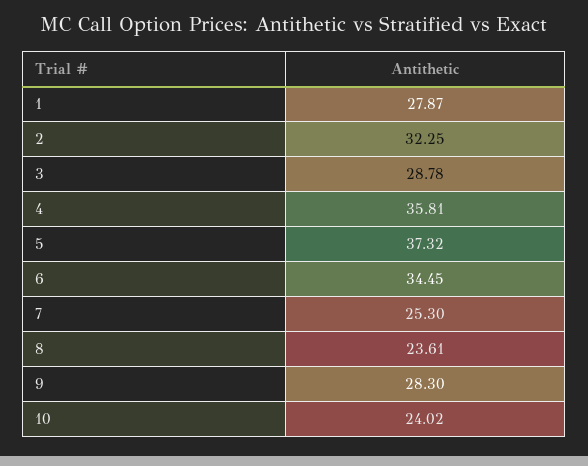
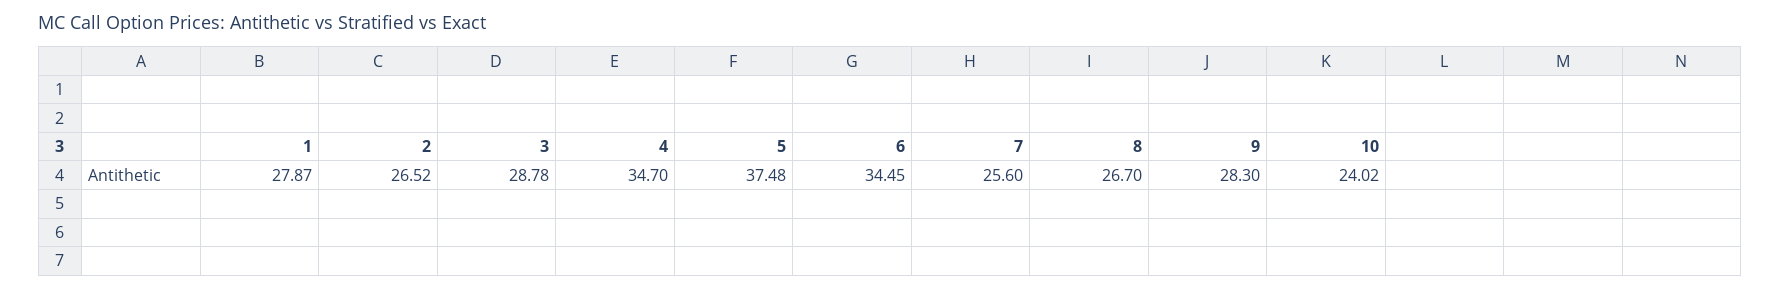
2: 32.25 -> 26.52
4: 35.81 -> 34.7
5: 37.32 -> 37.48
7: 25.3 -> 25.6
8: 23.61 -> 26.7

